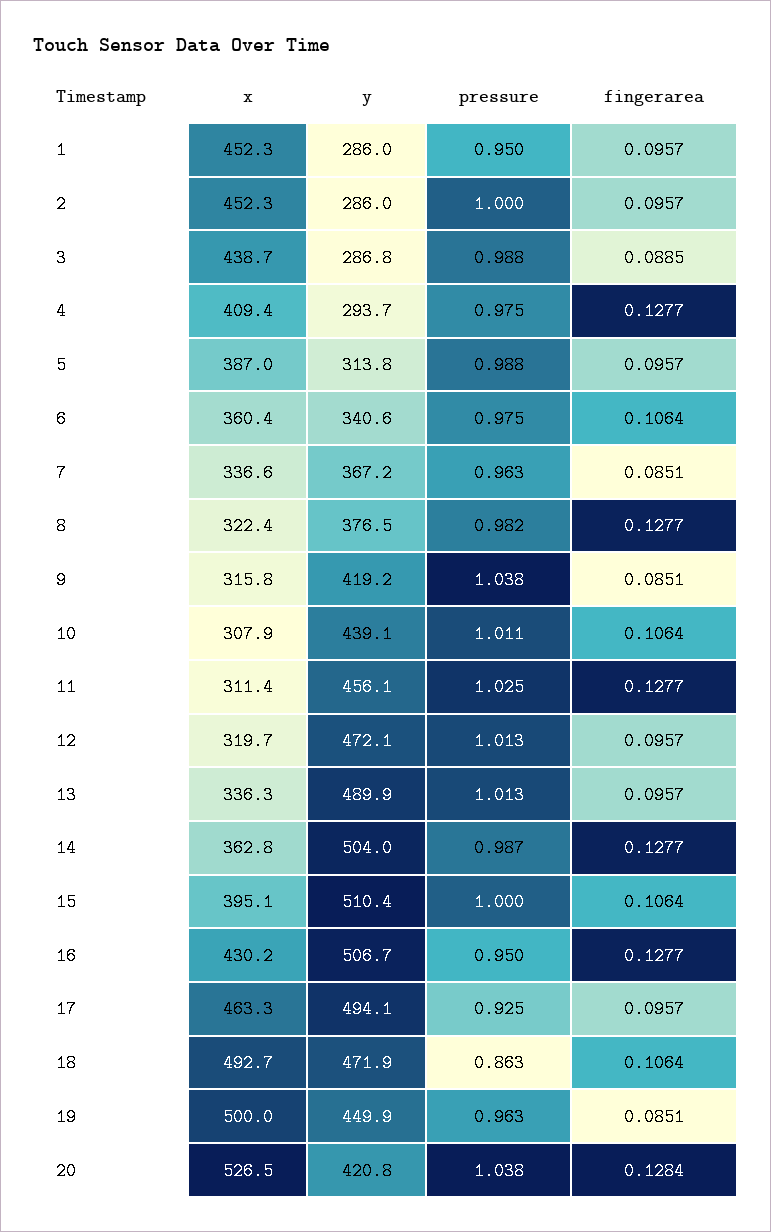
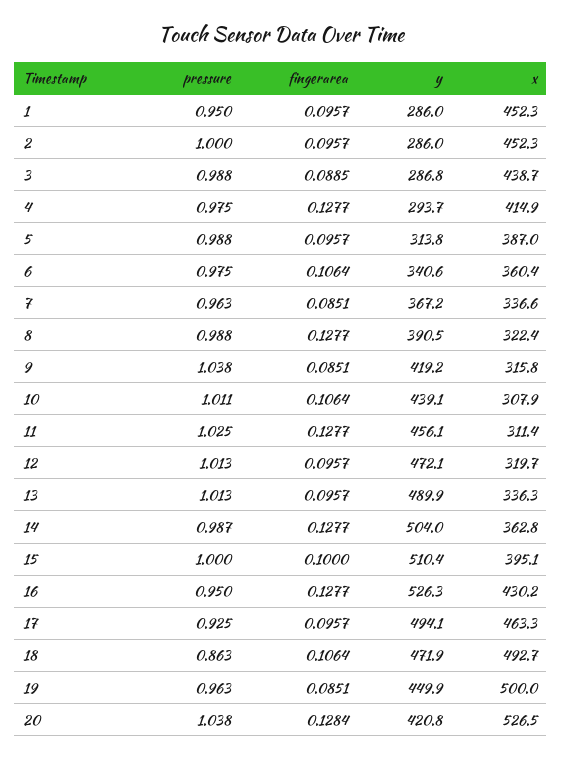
x, 4: 409.4 -> 414.9
y, 8: 376.5 -> 390.5
pressure, 8: 0.982 -> 0.988
fingerarea, 15: 0.1064 -> 0.1
y, 16: 506.7 -> 526.3

